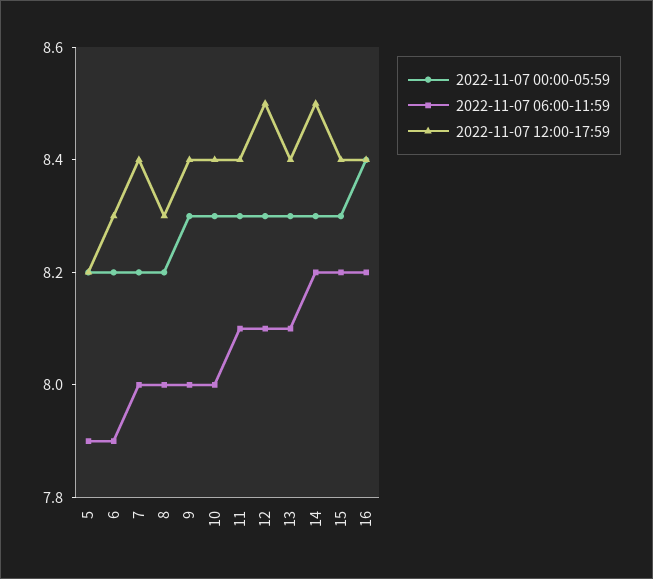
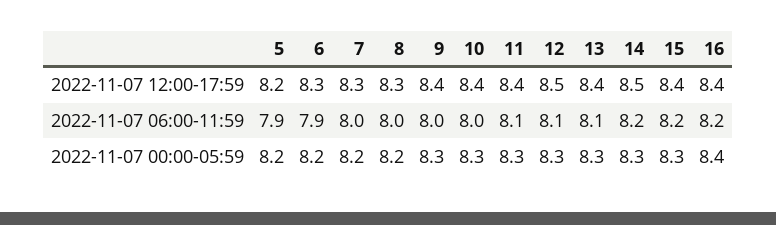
2022-11-07 12:00-17:59, 7: 8.4 -> 8.3

